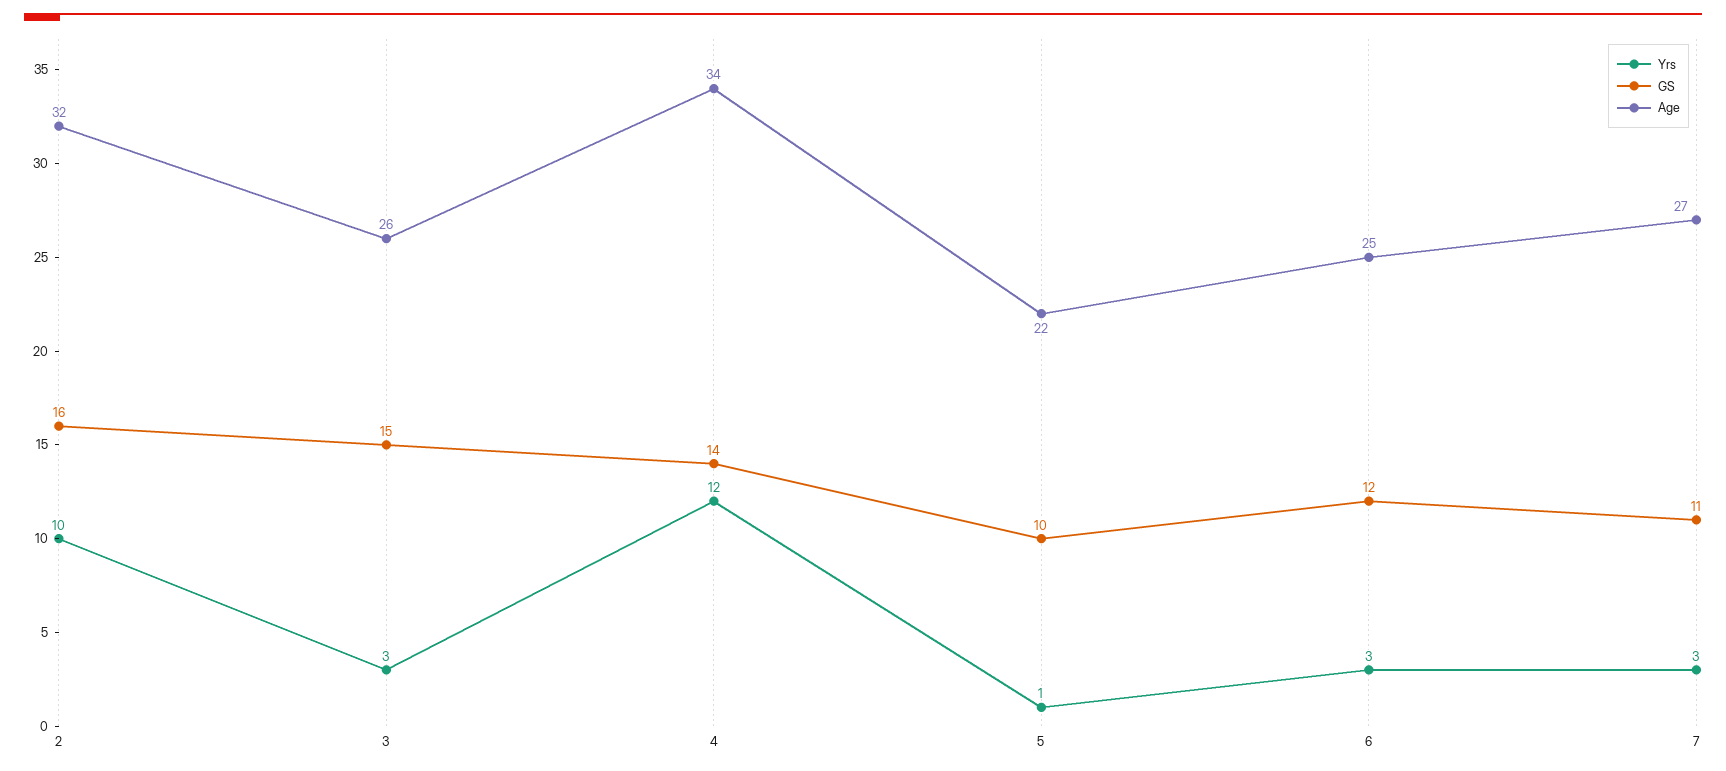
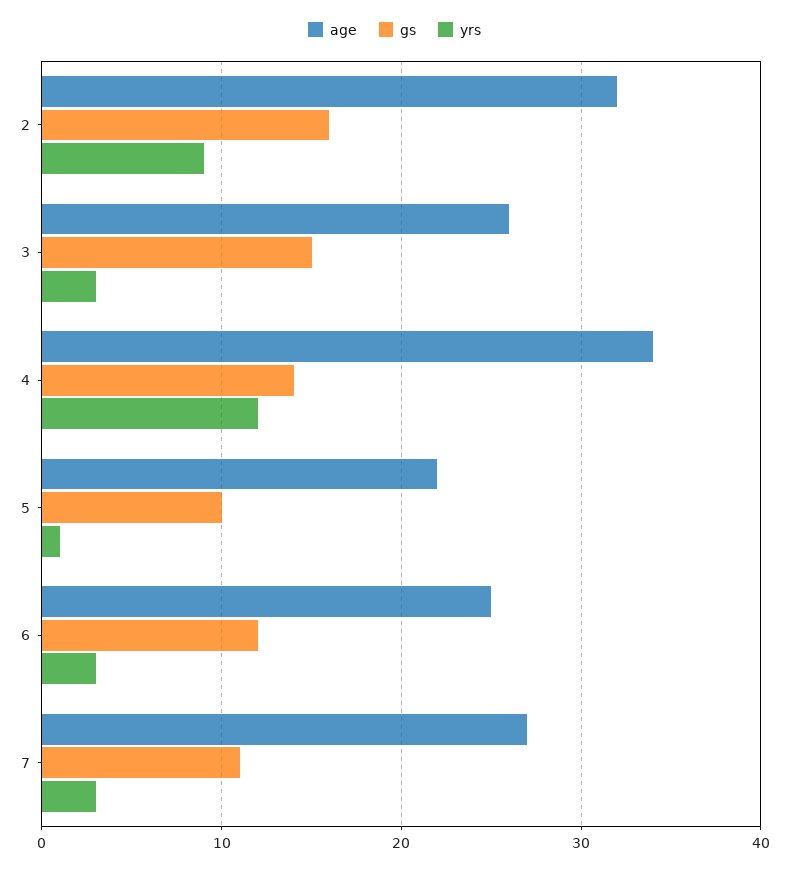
Yrs, 2: 10 -> 9

